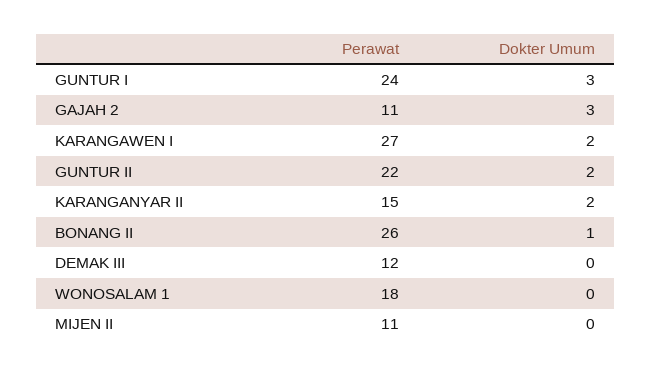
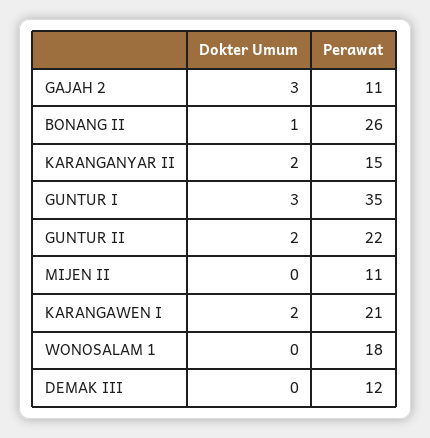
Perawat, GUNTUR I: 24 -> 35
Perawat, KARANGAWEN I: 27 -> 21

